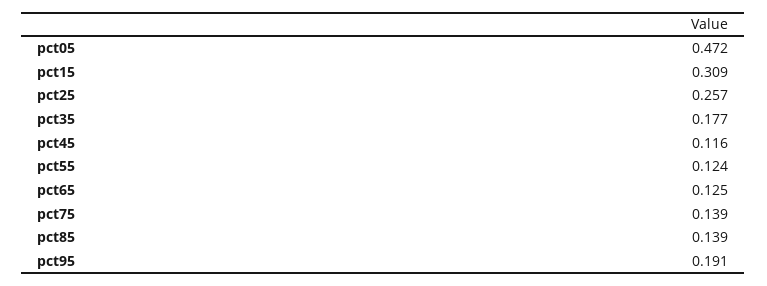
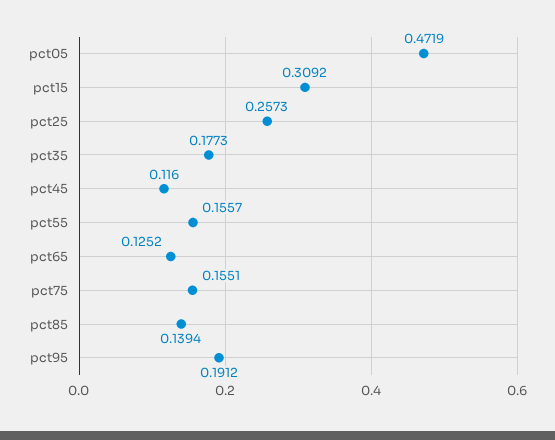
pct55: 0.124 -> 0.1557
pct75: 0.139 -> 0.1551

